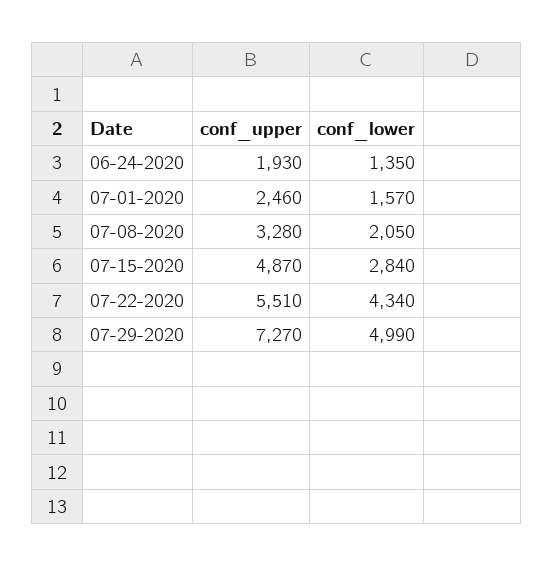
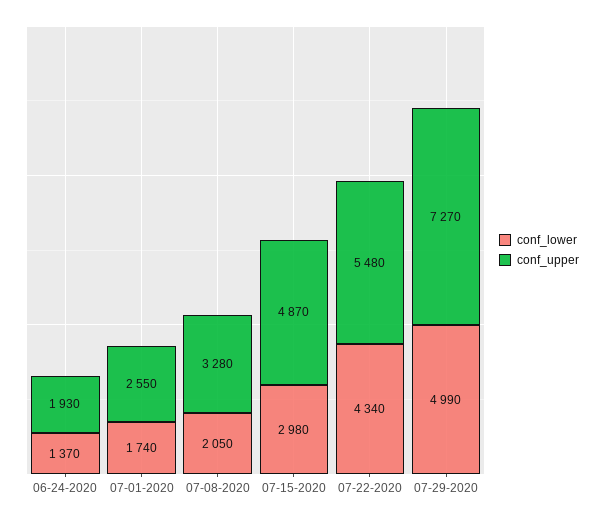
conf_lower, 06-24-2020: 1350 -> 1370
conf_upper, 07-01-2020: 2460 -> 2550
conf_lower, 07-01-2020: 1570 -> 1740
conf_lower, 07-15-2020: 2840 -> 2980
conf_upper, 07-22-2020: 5510 -> 5480

